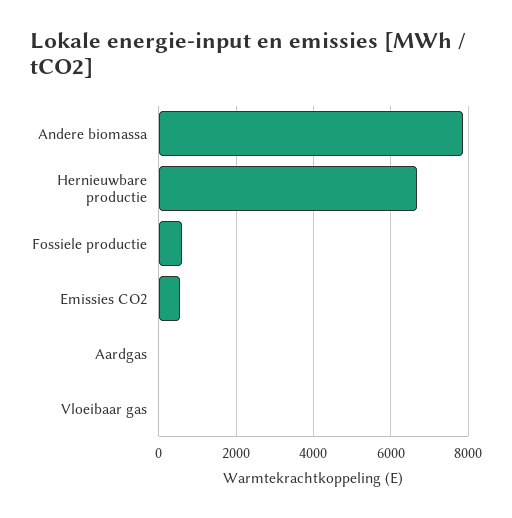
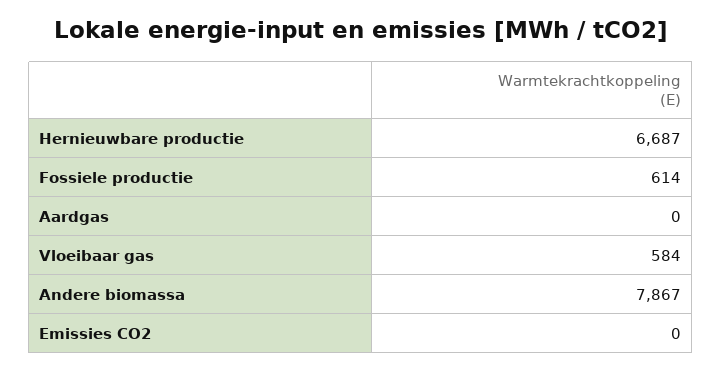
Emissies CO2: 600 -> 0
Vloeibaar gas: 0 -> 584

